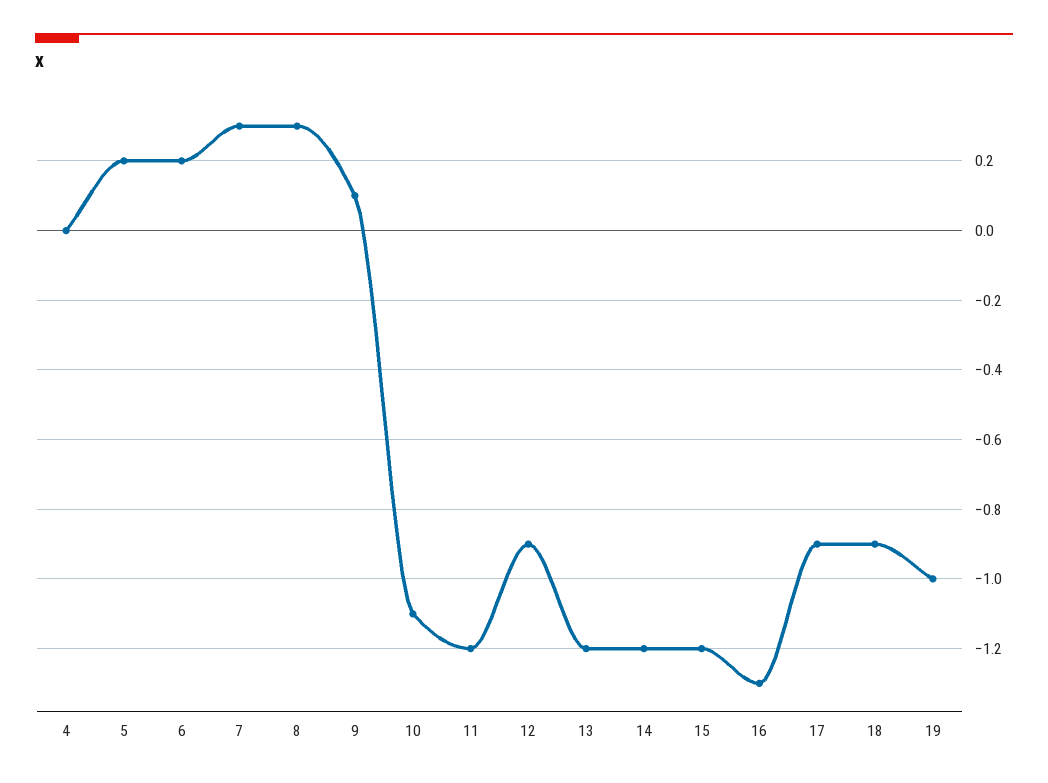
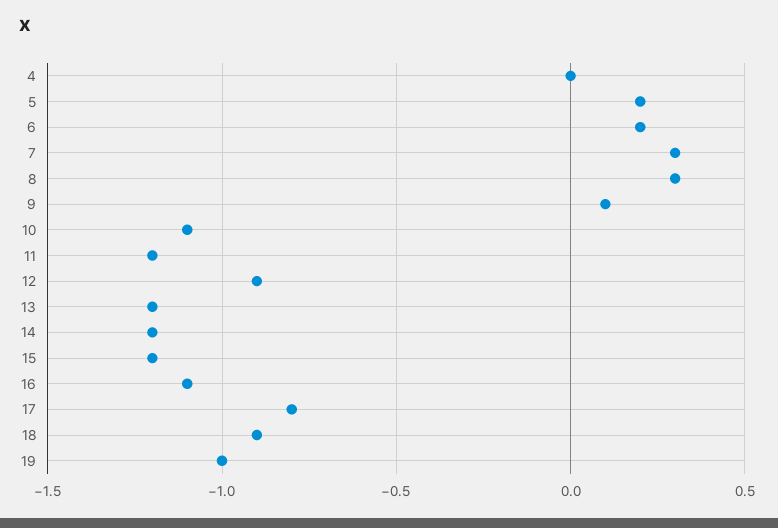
16: -1.3 -> -1.1
17: -0.9 -> -0.8

